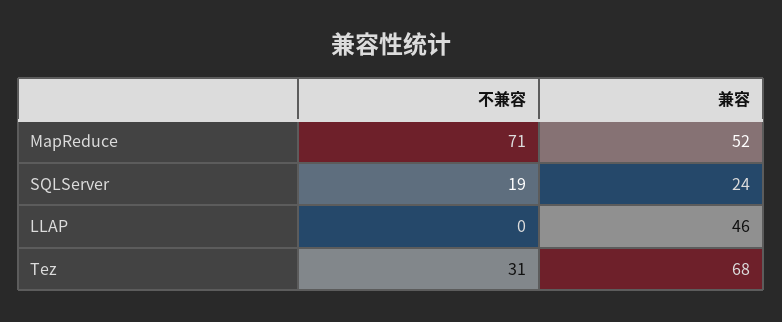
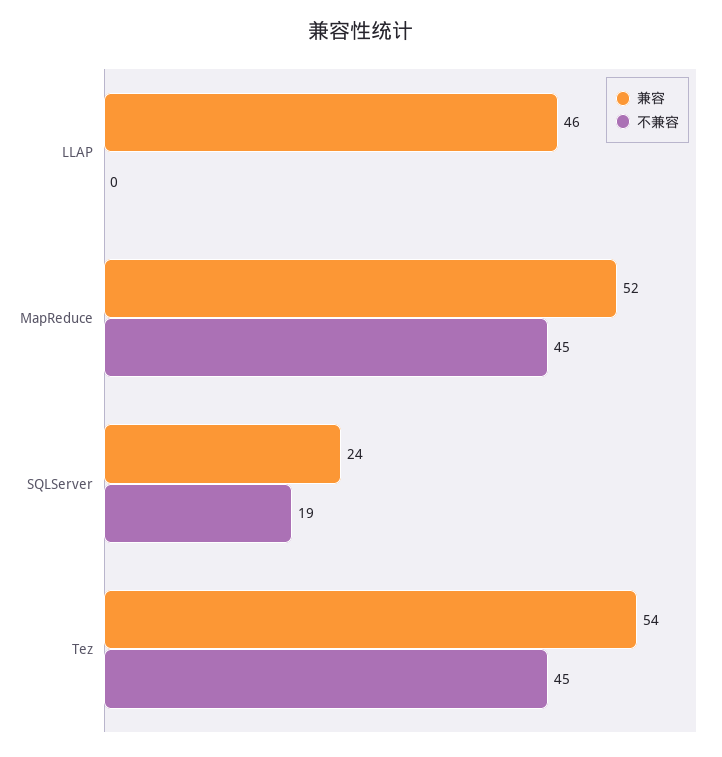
不兼容, MapReduce: 71 -> 45
不兼容, Tez: 31 -> 45
兼容, Tez: 68 -> 54

